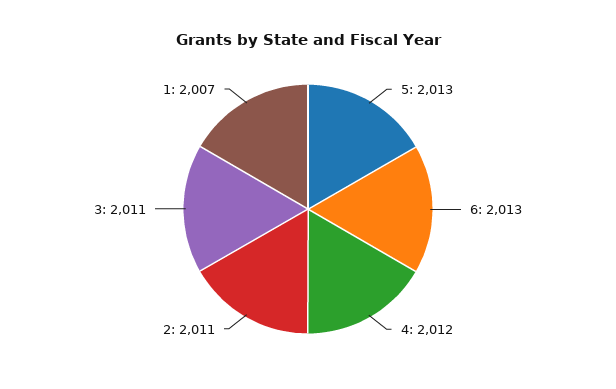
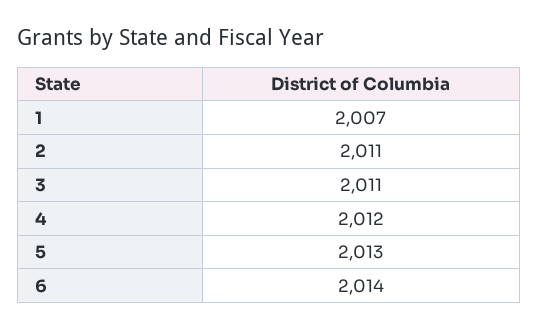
6: 2013 -> 2014

